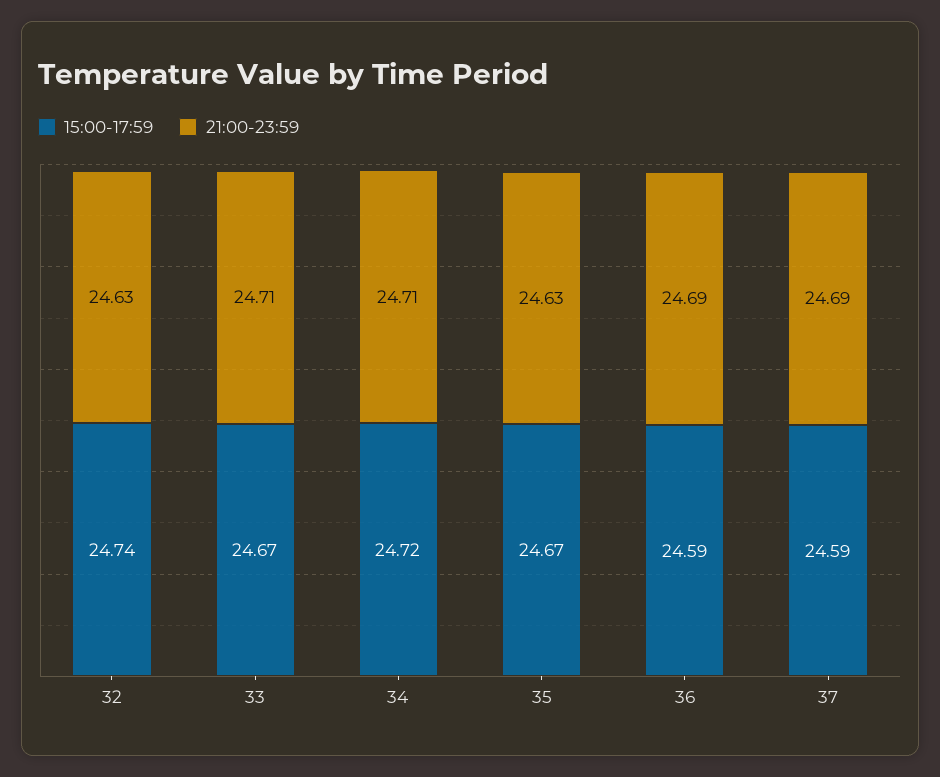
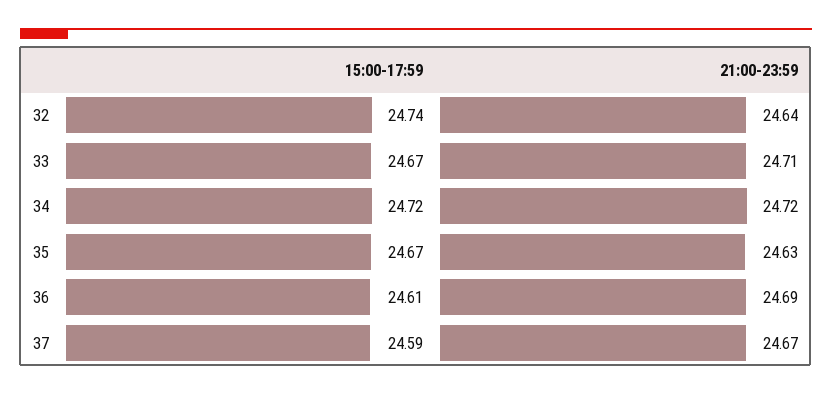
21:00-23:59, 32: 24.63 -> 24.64
21:00-23:59, 34: 24.71 -> 24.72
15:00-17:59, 36: 24.59 -> 24.61
21:00-23:59, 37: 24.69 -> 24.67

